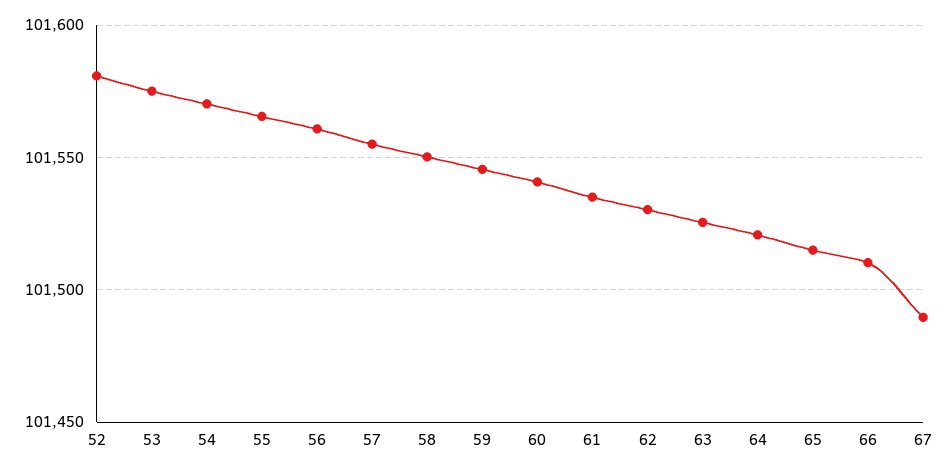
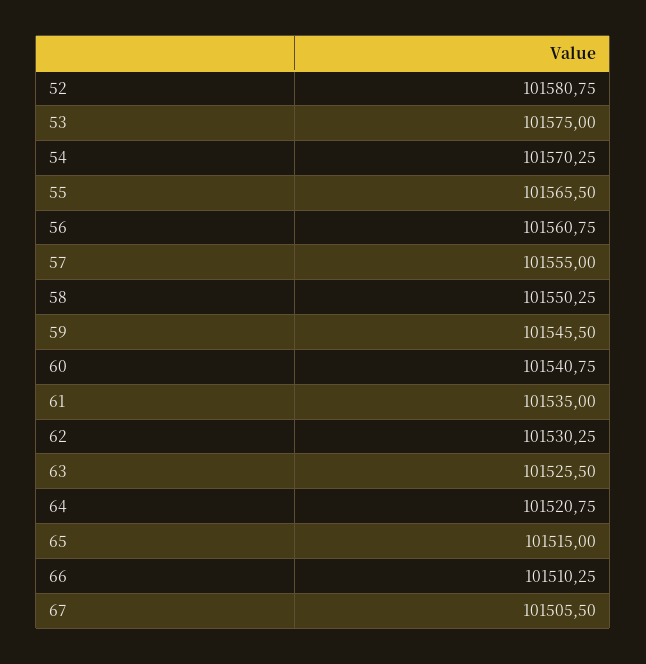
67: 101490 -> 101505.5

